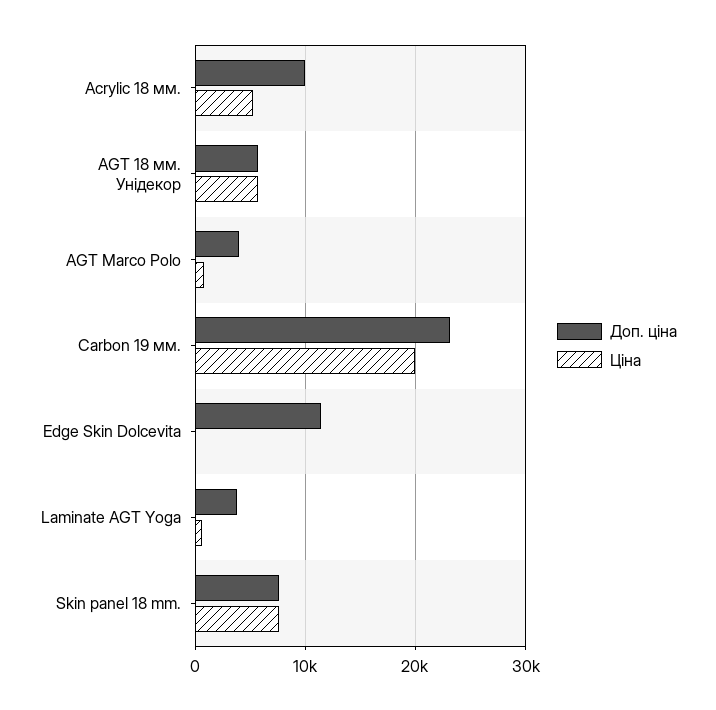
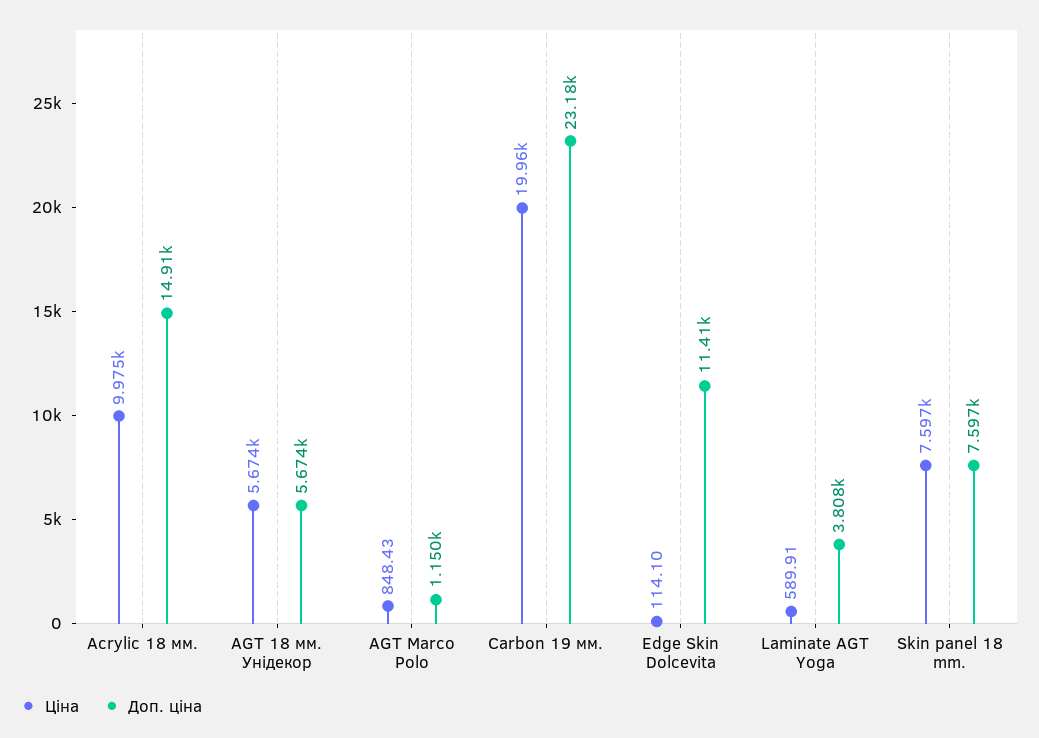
Доп. ціна, Acrylic 18 мм.: 10000 -> 14910
Ціна, Acrylic 18 мм.: 5000 -> 9975
Доп. ціна, AGT Marco Polo: 4000 -> 1150

